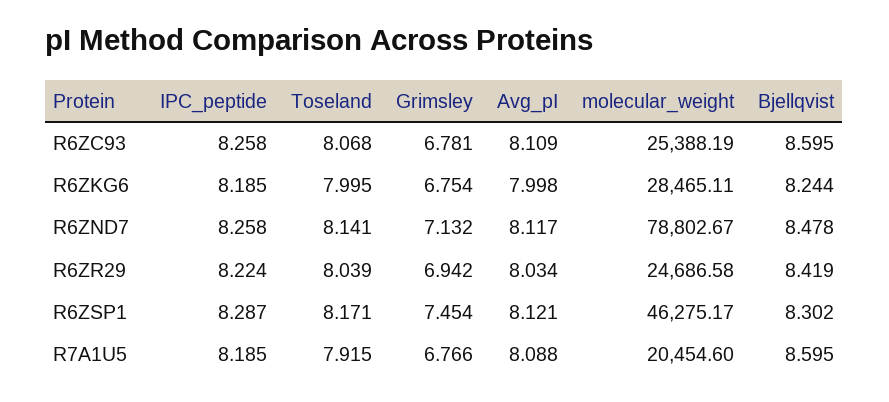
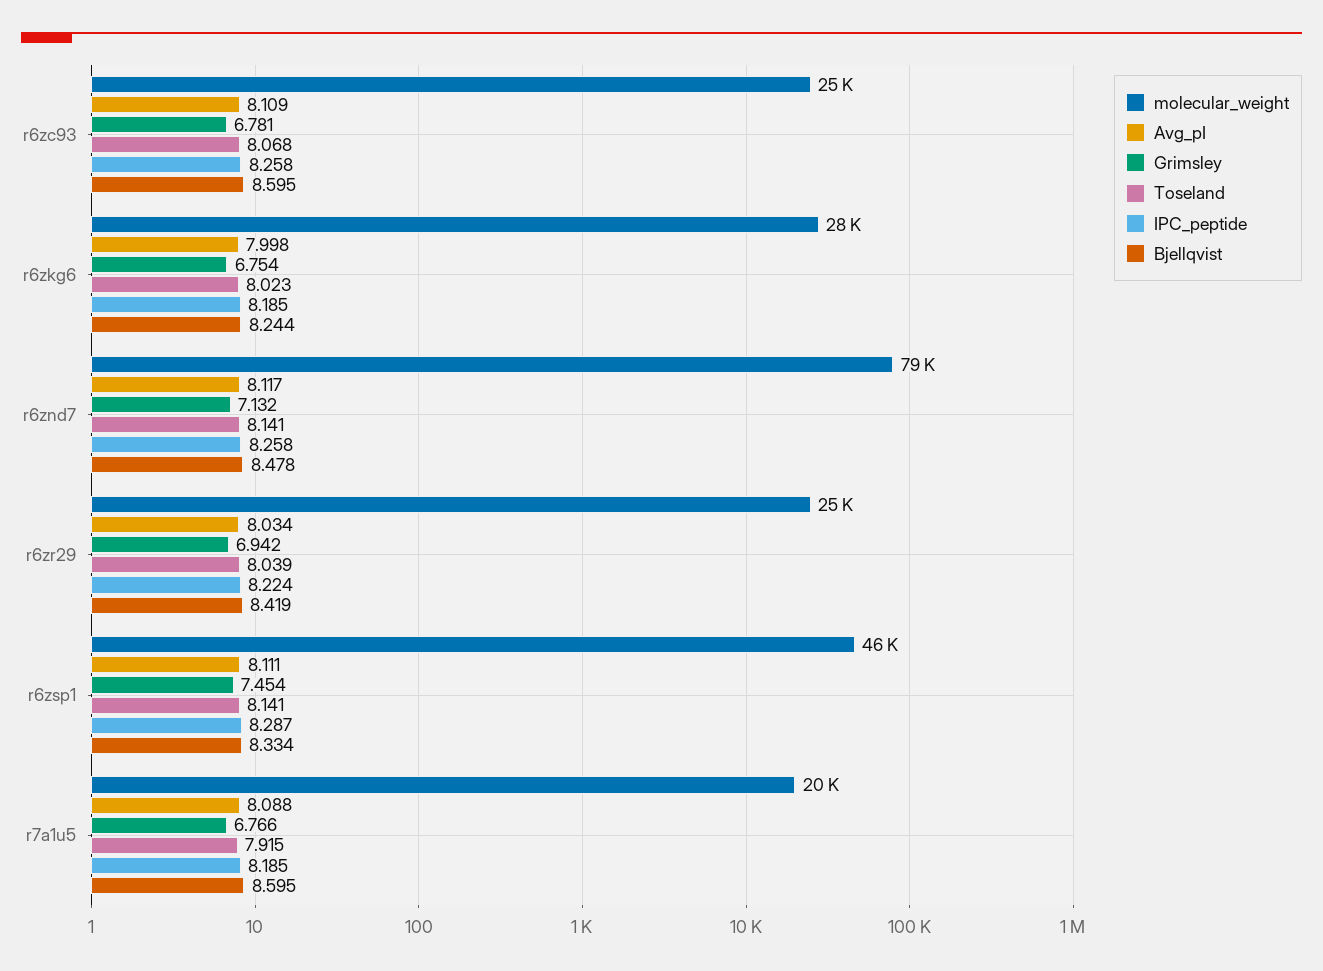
Toseland, R6ZKG6: 7.995 -> 8.023
Toseland, R6ZSP1: 8.171 -> 8.141
Avg_pI, R6ZSP1: 8.121 -> 8.111
Bjellqvist, R6ZSP1: 8.302 -> 8.334

